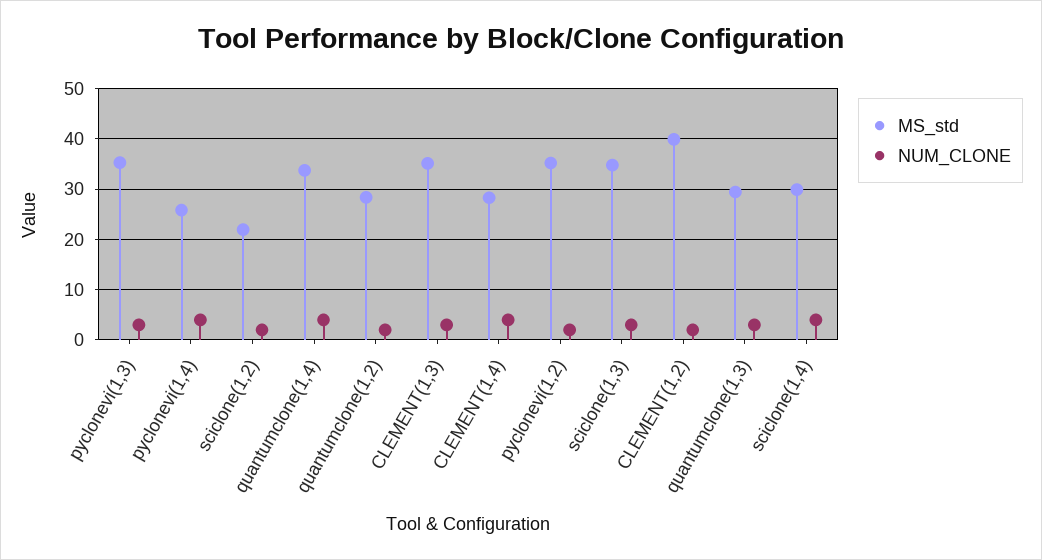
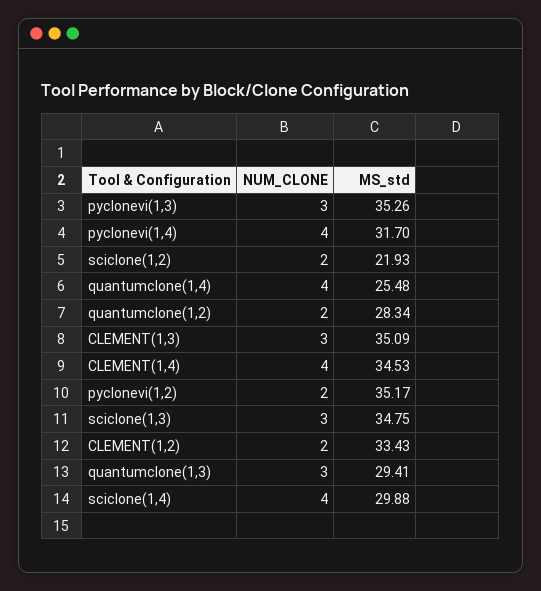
MS_std, pyclonevi(1,4): 26 -> 31.7
MS_std, quantumclone(1,4): 34 -> 25.48
MS_std, CLEMENT(1,4): 28 -> 34.53
MS_std, CLEMENT(1,2): 40 -> 33.43

